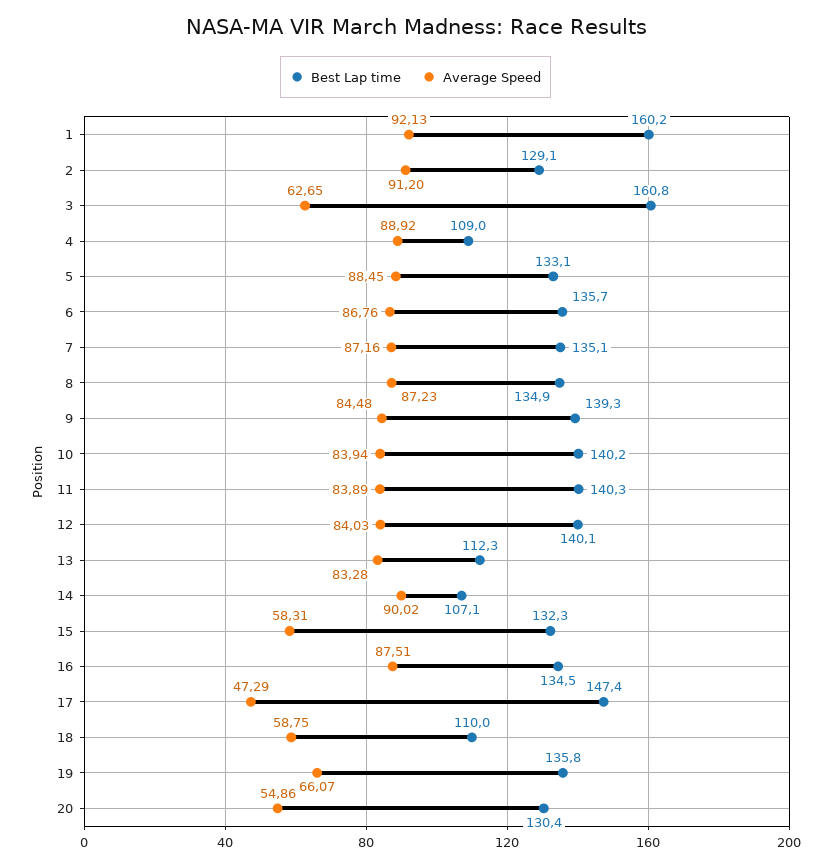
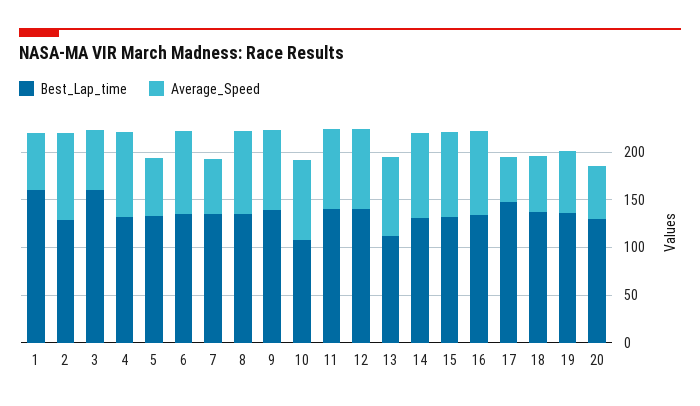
Average Speed, 1: 92.13 -> 60
Best Lap time, 4: 109 -> 130
Average Speed, 5: 88.45 -> 60
Average Speed, 7: 87.16 -> 60
Best Lap time, 10: 140.2 -> 110
Best Lap time, 14: 107.1 -> 130
Average Speed, 15: 58.31 -> 90
Best Lap time, 18: 110 -> 140

